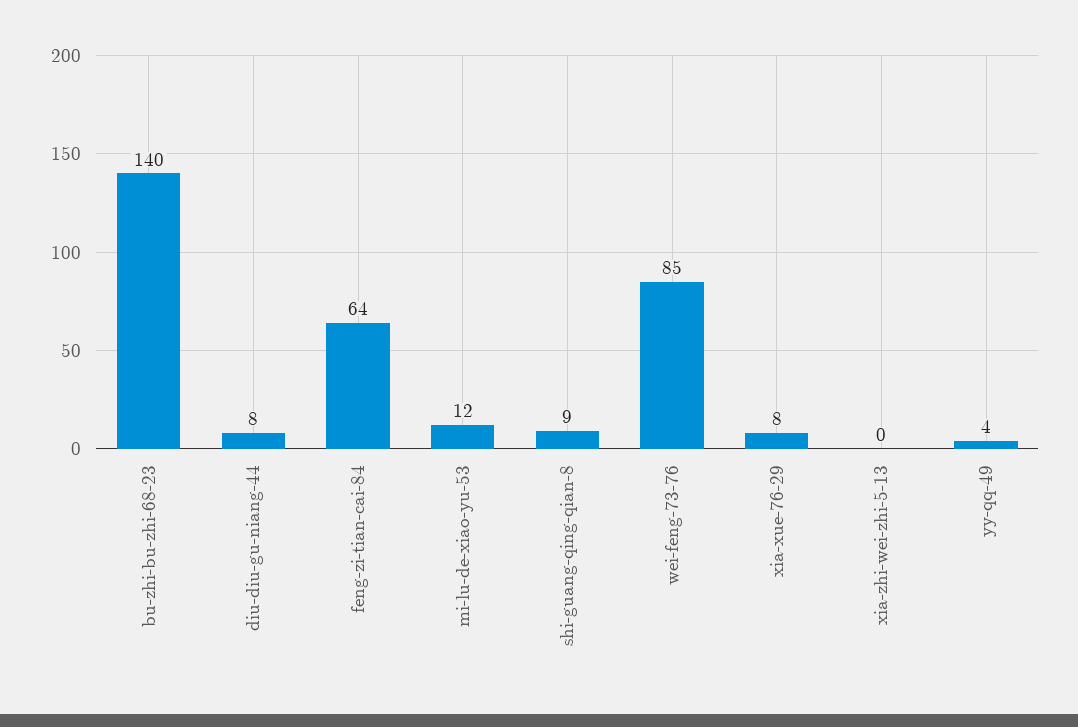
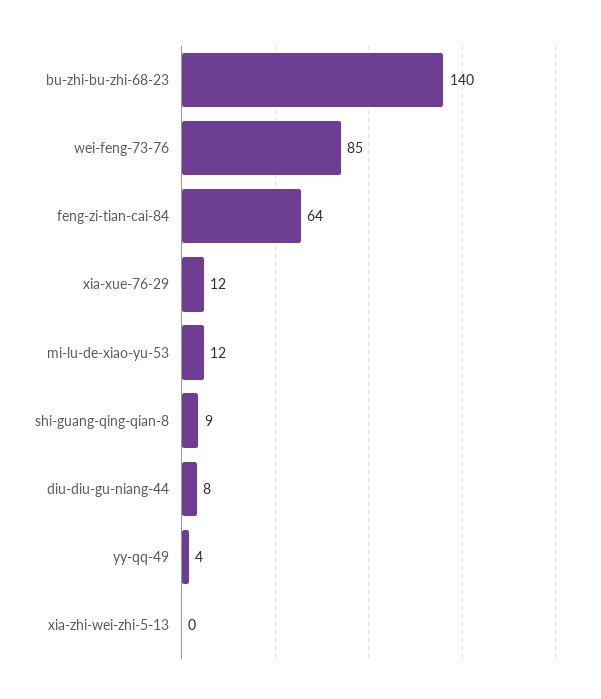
xia-xue-76-29: 8 -> 12

